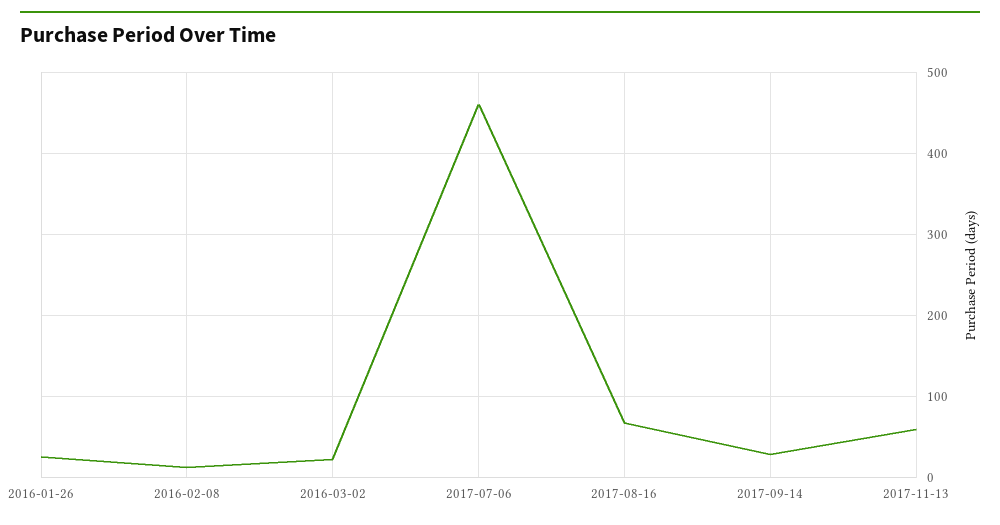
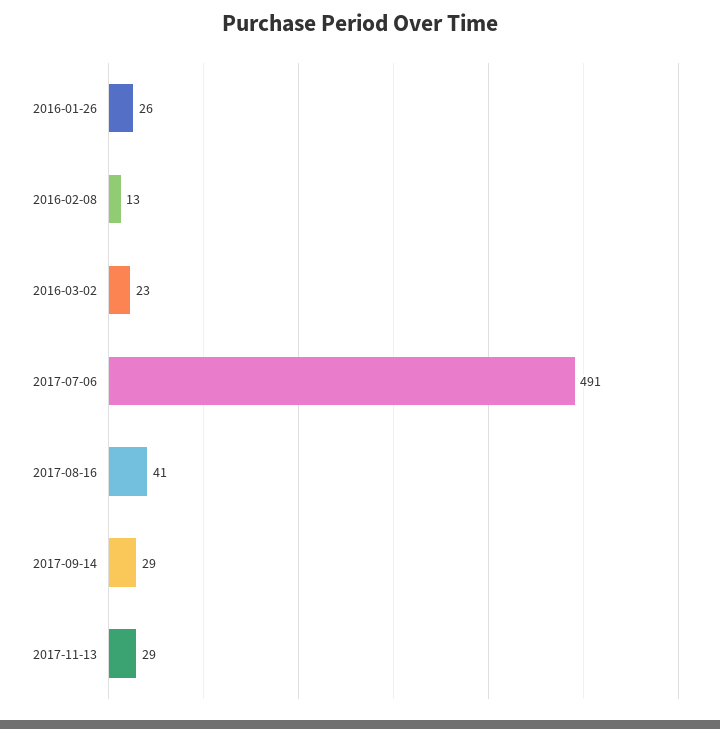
2017-07-06: 460 -> 491
2017-08-16: 70 -> 41
2017-11-13: 60 -> 29

